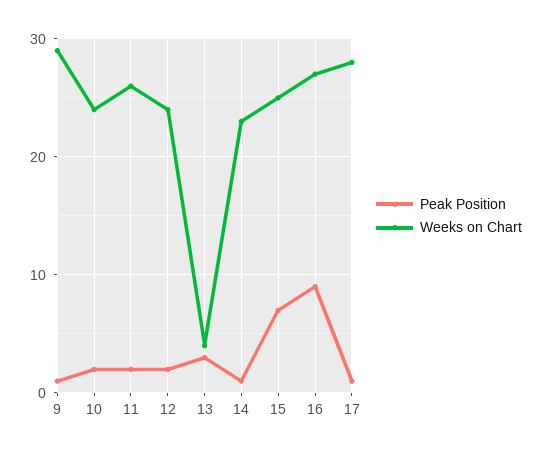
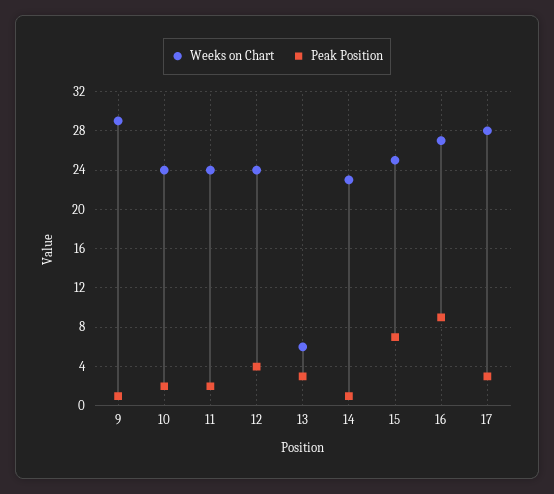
Weeks on Chart, 11: 26 -> 24
Peak Position, 12: 2 -> 4
Weeks on Chart, 13: 4 -> 6
Peak Position, 17: 1 -> 3

